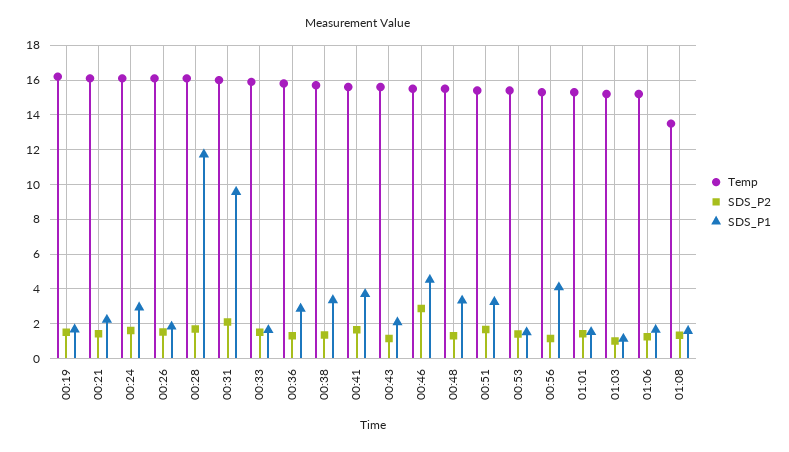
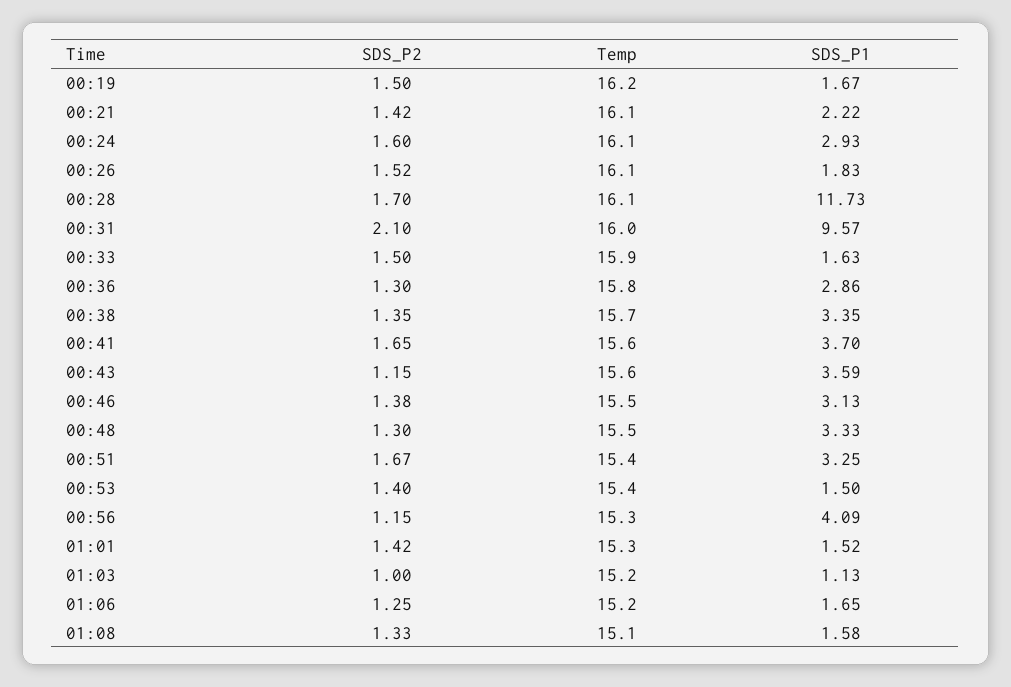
SDS_P1, 00:43: 2 -> 3.59
SDS_P2, 00:46: 3 -> 1.38
SDS_P1, 00:46: 4.5 -> 3.13
Temp, 01:08: 13.5 -> 15.1

